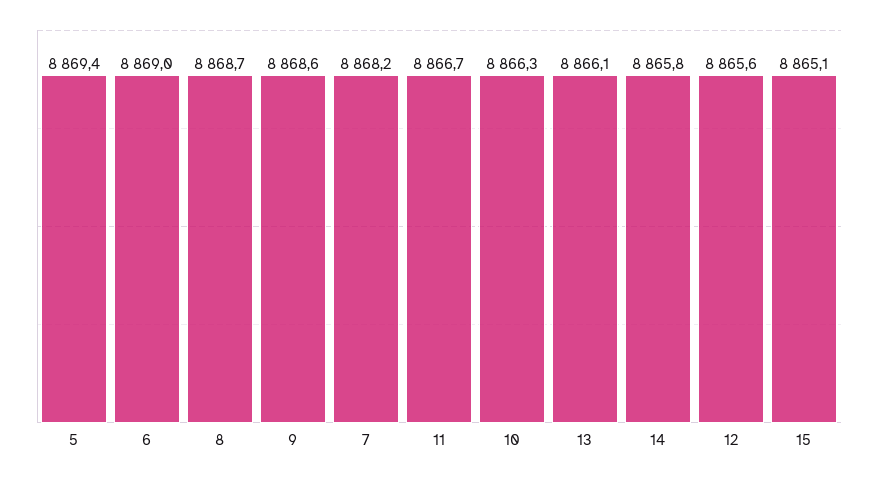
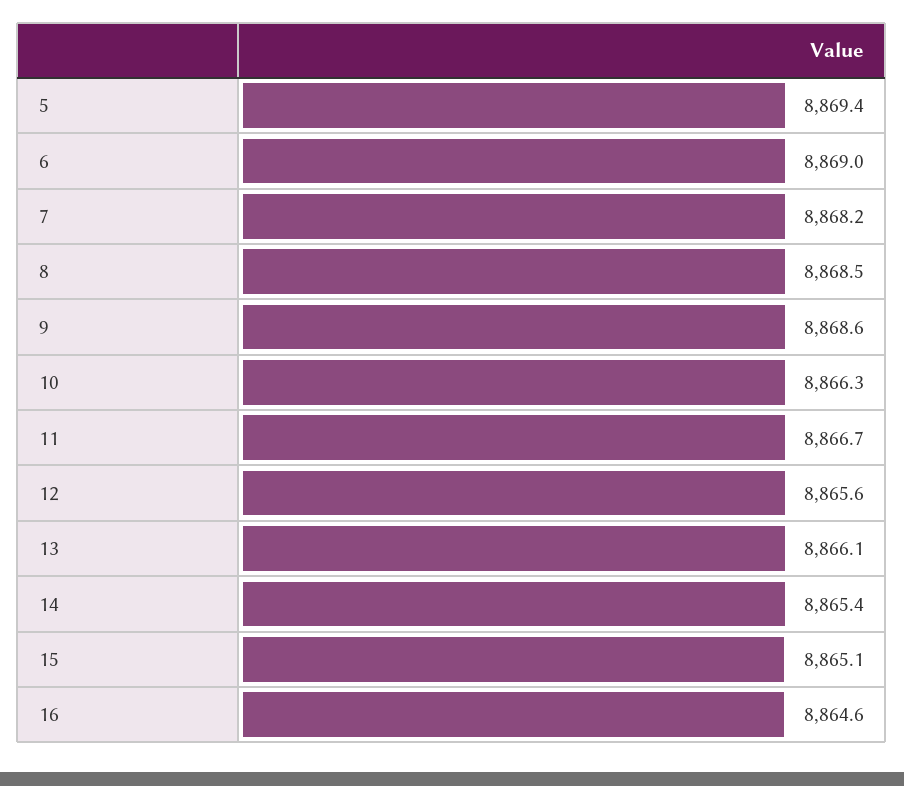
8: 8868.7 -> 8868.5
14: 8865.8 -> 8865.4
16: none -> 8864.6

